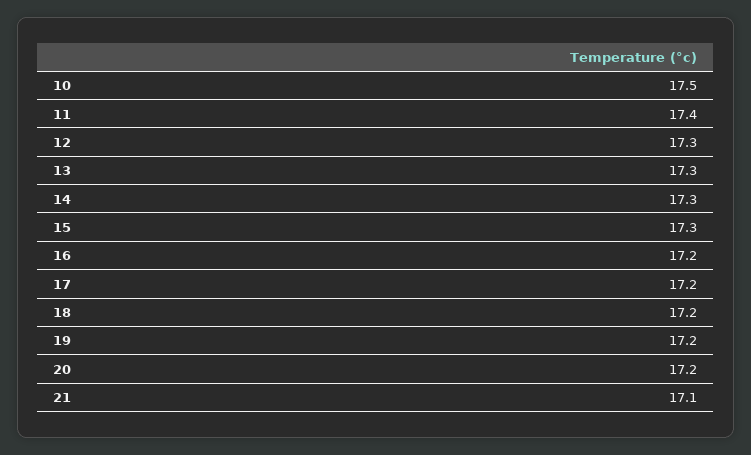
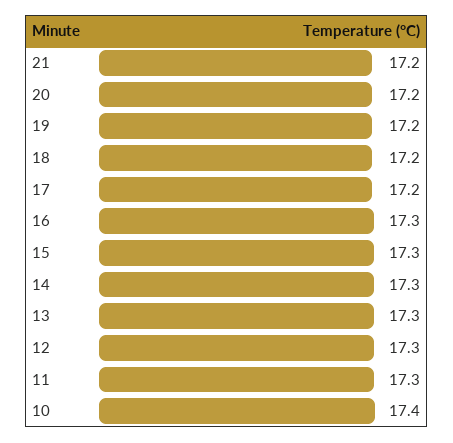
10: 17.5 -> 17.4
11: 17.4 -> 17.3
16: 17.2 -> 17.3
21: 17.1 -> 17.2

